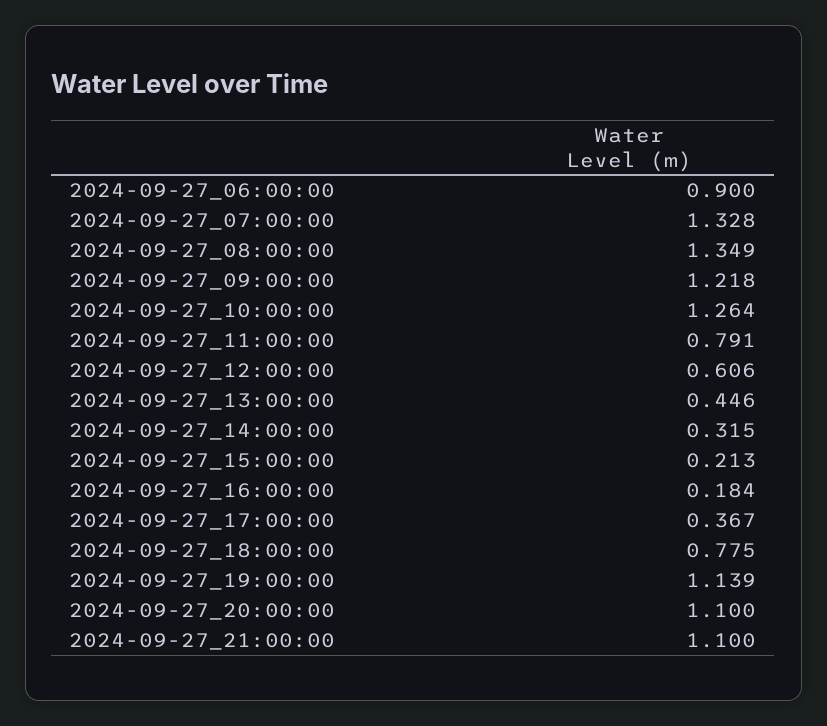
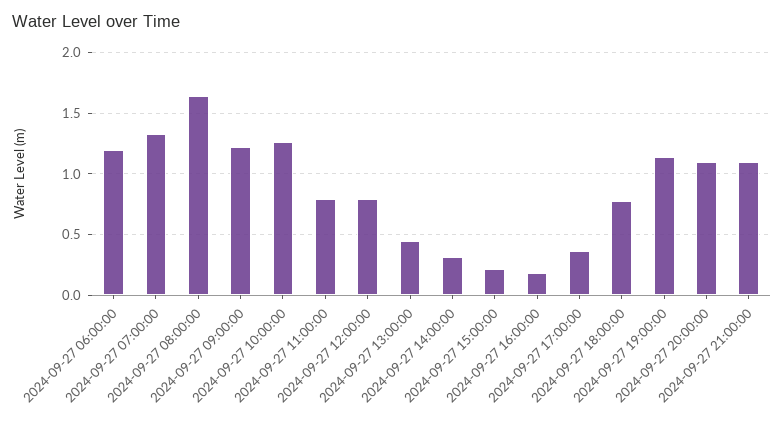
2024-09-27_06:00:00: 0.9 -> 1.2
2024-09-27_08:00:00: 1.349 -> 1.65
2024-09-27_12:00:00: 0.606 -> 0.8

